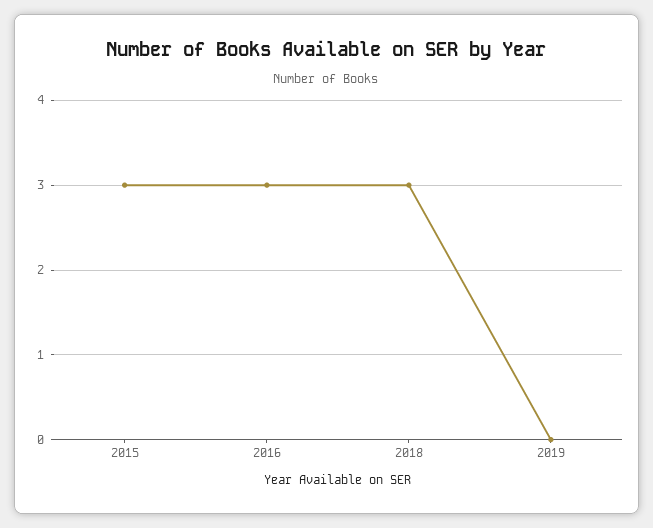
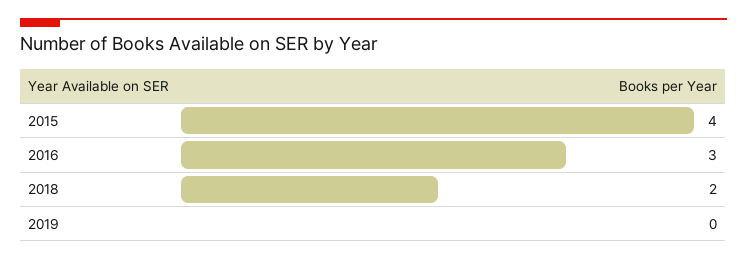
2015: 3 -> 4
2018: 3 -> 2

